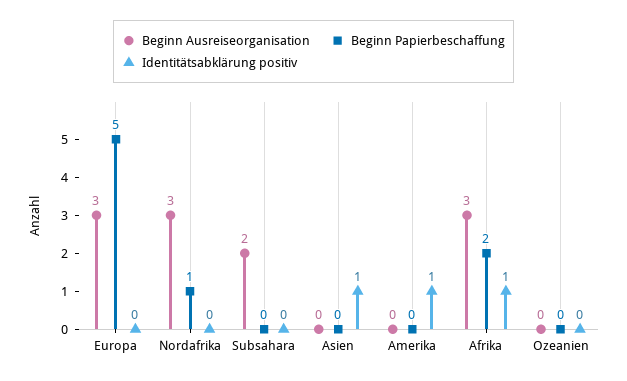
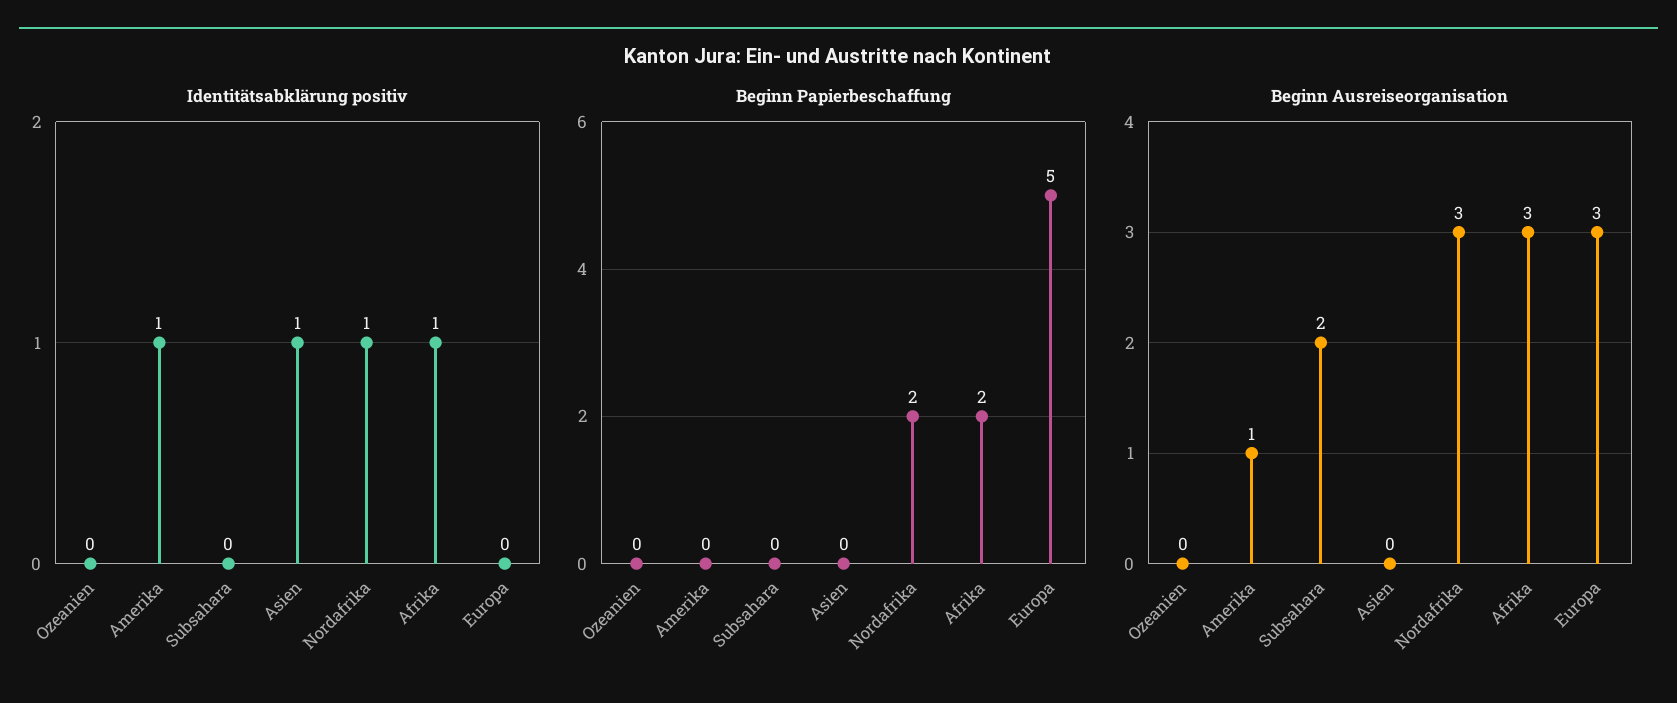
Beginn Papierbeschaffung, Nordafrika: 1 -> 2
Identitätsabklärung positiv, Nordafrika: 0 -> 1
Beginn Ausreiseorganisation, Amerika: 0 -> 1

